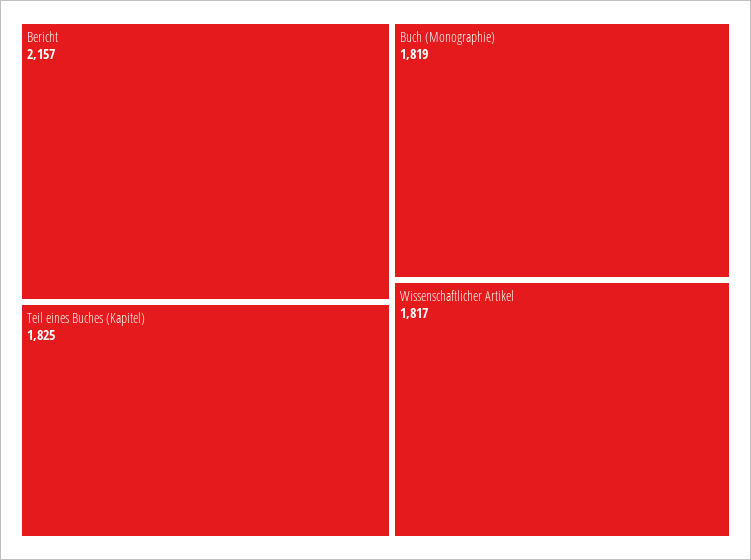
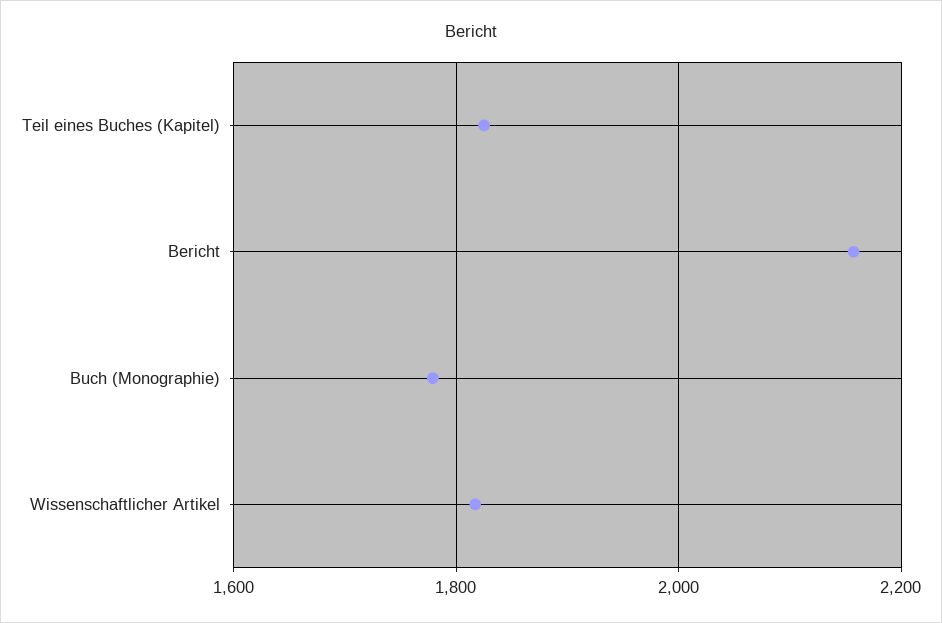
Buch (Monographie): 1819 -> 1780

